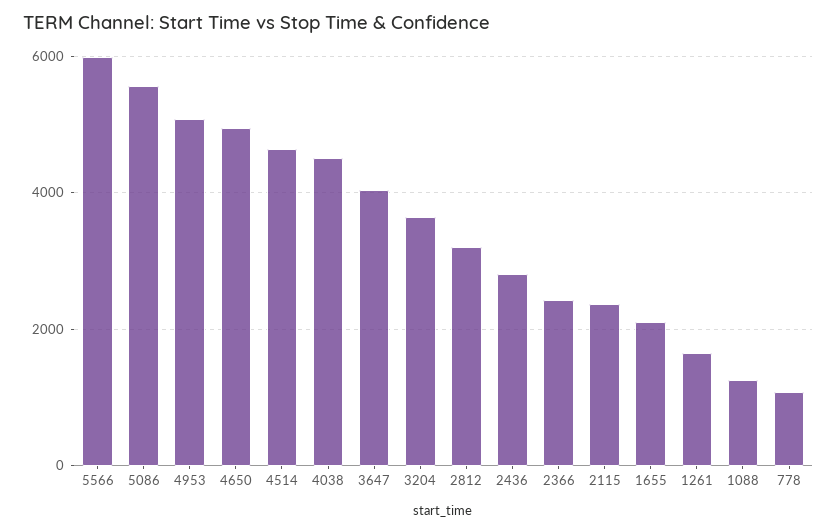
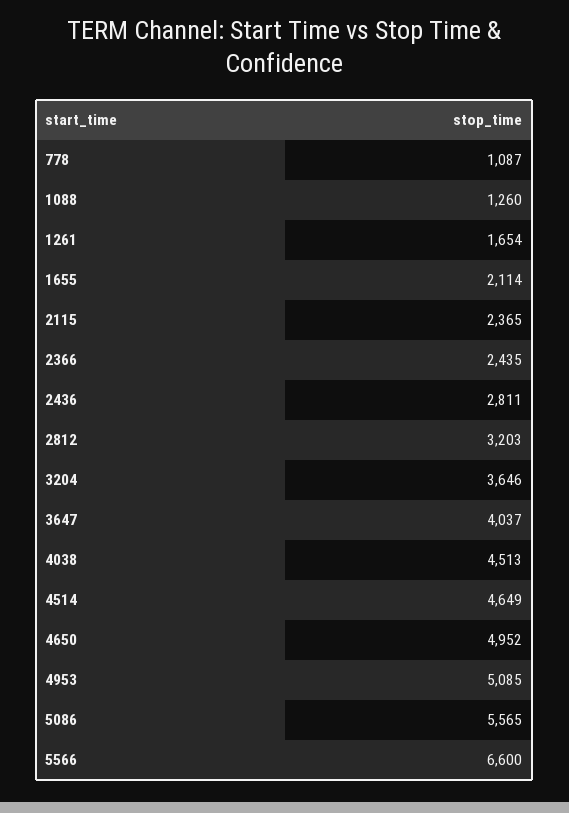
5566: 6000 -> 6600

